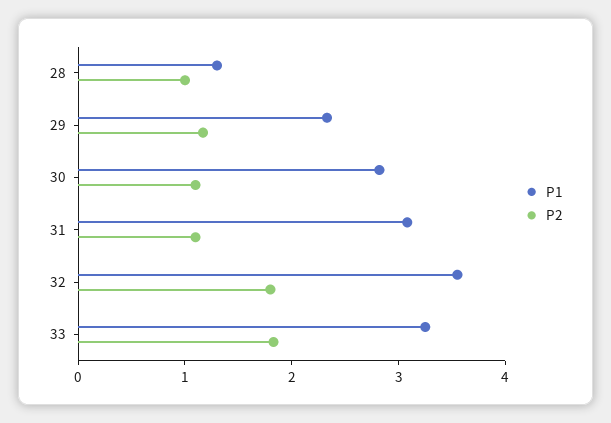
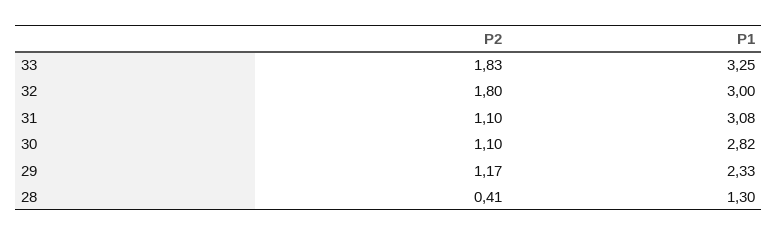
P2, 28: 1 -> 0.41
P1, 32: 3.6 -> 3

